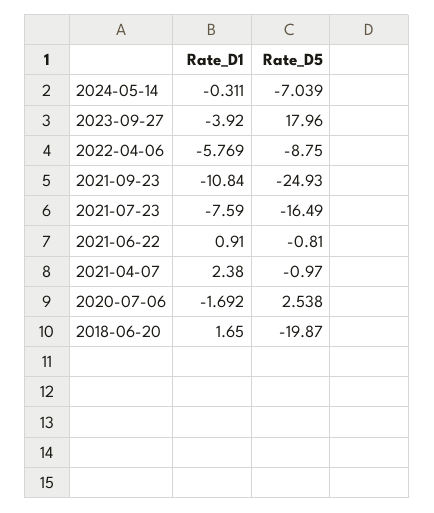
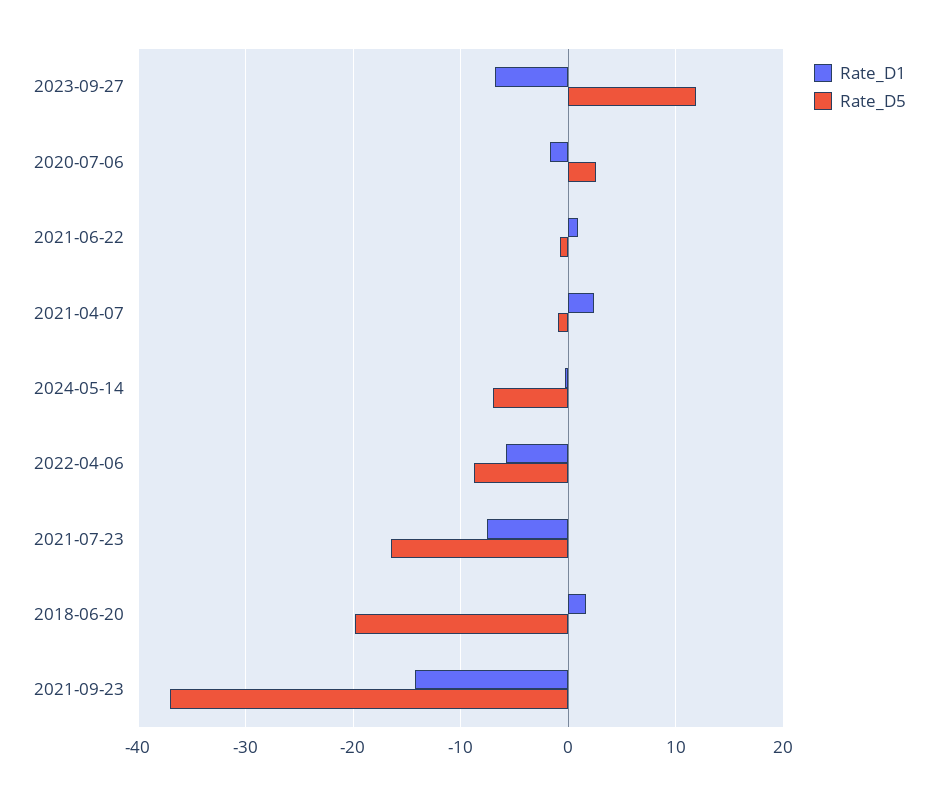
Rate_D1, 2023-09-27: -3.92 -> -7
Rate_D5, 2023-09-27: 17.96 -> 12
Rate_D1, 2021-09-23: -10.84 -> -14
Rate_D5, 2021-09-23: -24.93 -> -37

